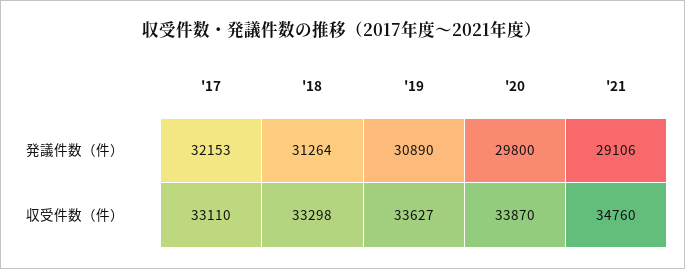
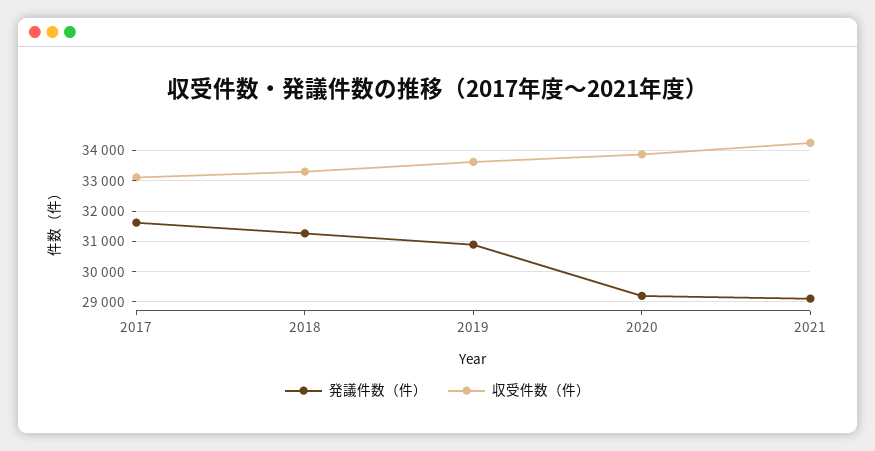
発議件数（件）, '17: 32153 -> 31600
発議件数（件）, '20: 29800 -> 29200
収受件数（件）, '21: 34760 -> 34200

